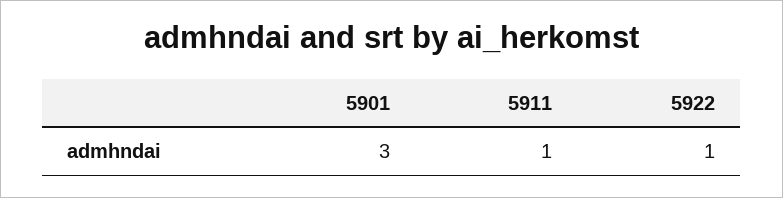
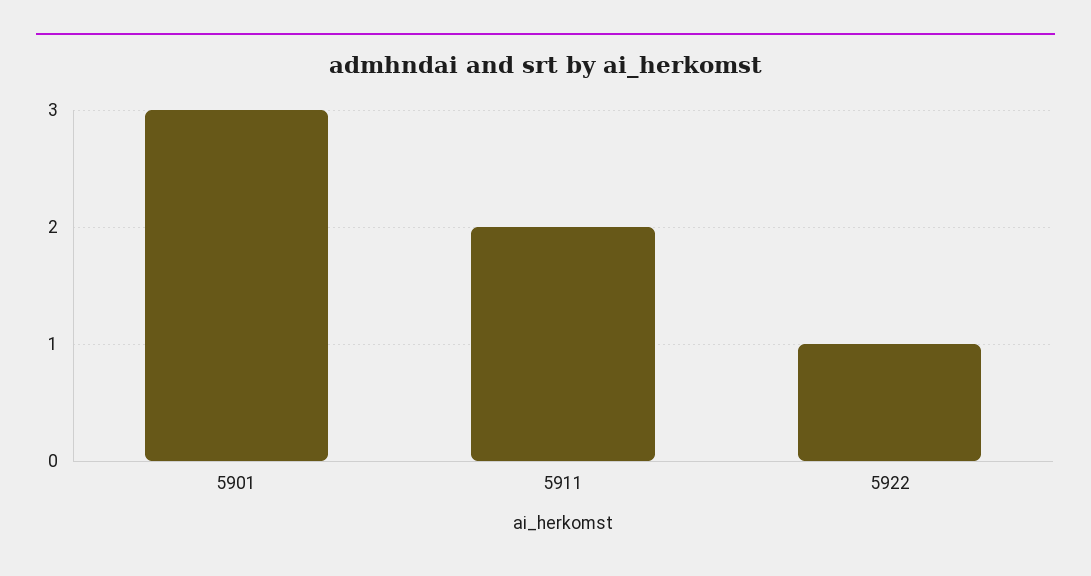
5911: 1 -> 2

